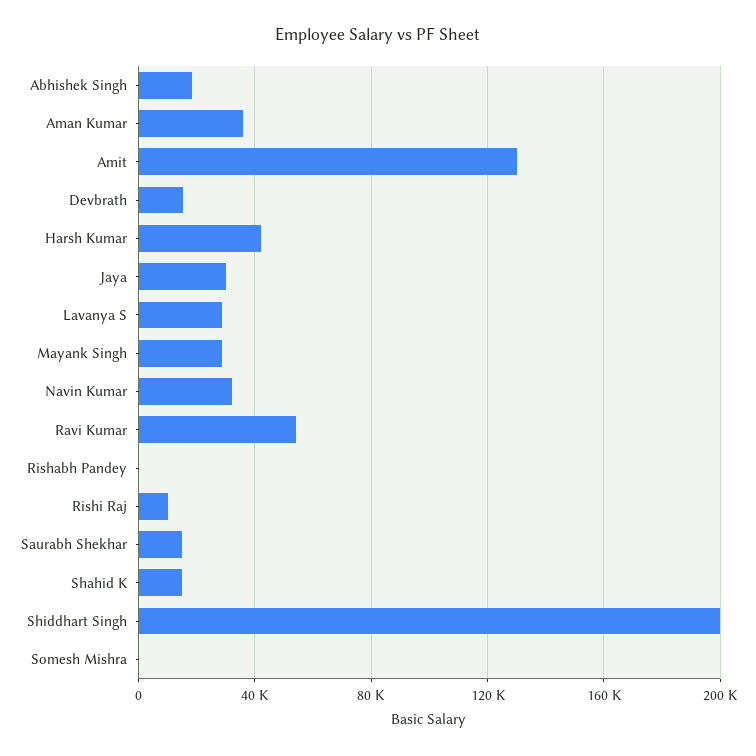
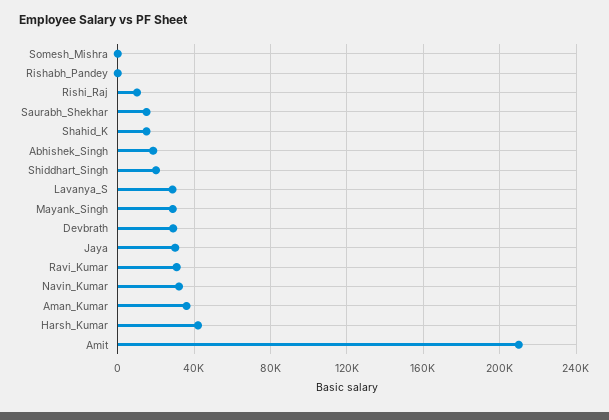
Amit: 130000 -> 210000
Devbrath: 15000 -> 30000
Ravi Kumar: 55000 -> 30000
Shiddhart Singh: 200000 -> 20000

